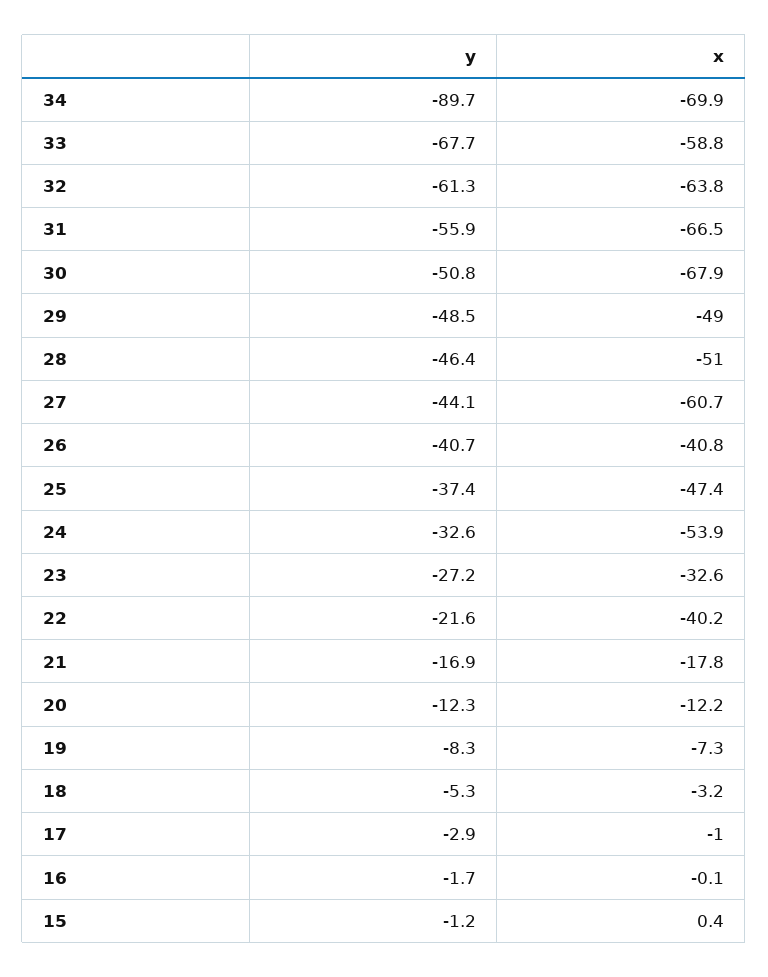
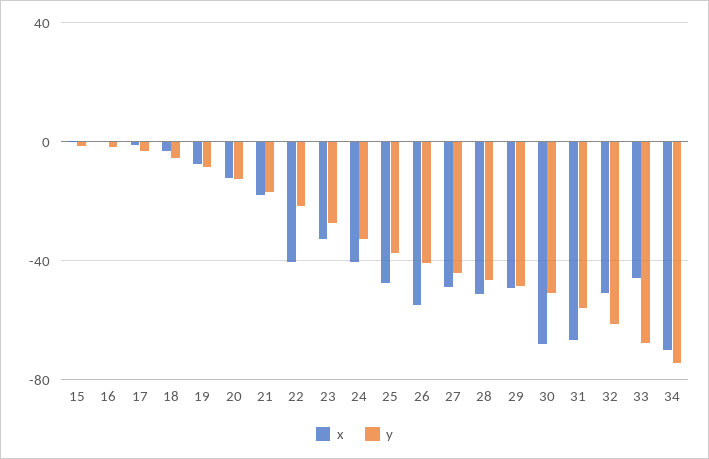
y, 34: -89.7 -> -75
x, 33: -58.8 -> -45
x, 32: -63.8 -> -50
x, 27: -60.7 -> -50
x, 26: -40.8 -> -55
x, 24: -53.9 -> -40

